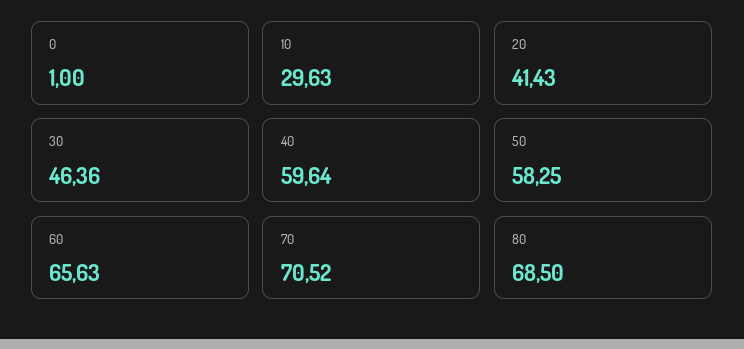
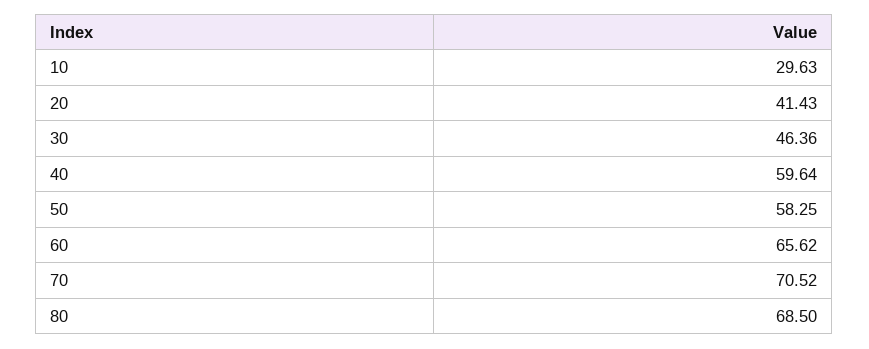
0: 1 -> none
60: 65.63 -> 65.62

